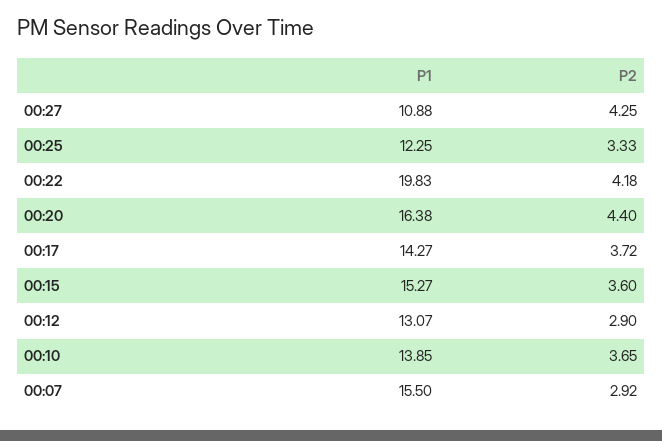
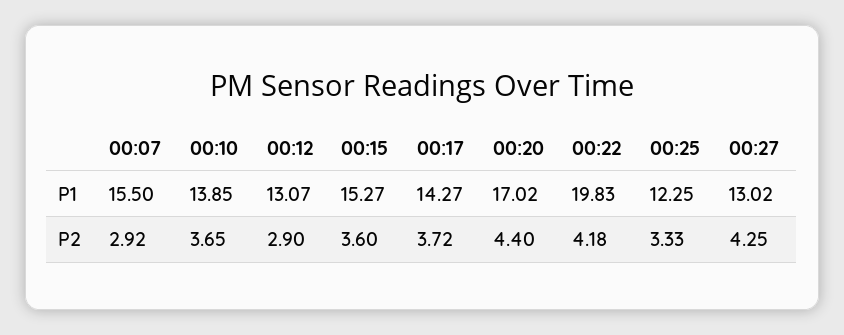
P1, 00:27: 10.88 -> 13.02
P1, 00:20: 16.38 -> 17.02

